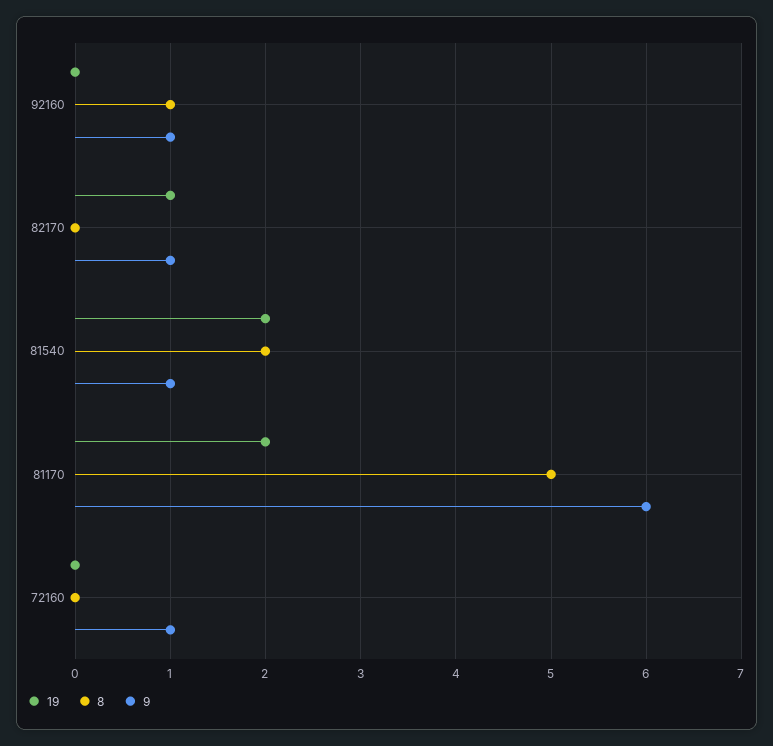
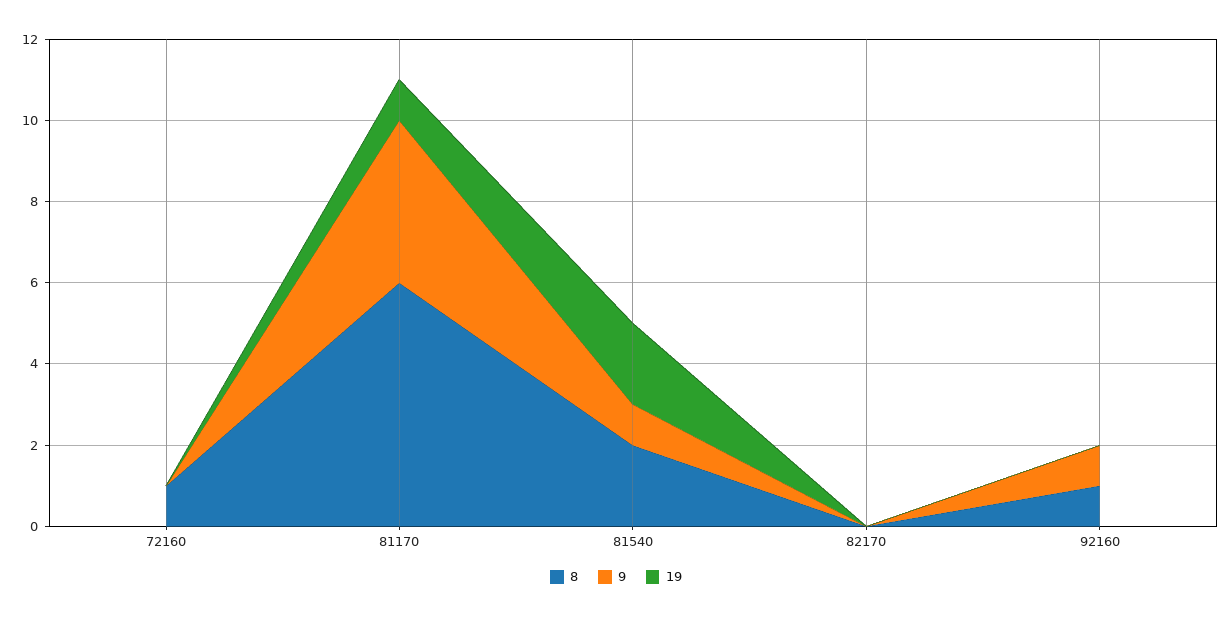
19, 82170: 1 -> 0
9, 82170: 1 -> 0
19, 81170: 2 -> 1
8, 81170: 5 -> 6
9, 81170: 6 -> 4
8, 72160: 0 -> 1
9, 72160: 1 -> 0

